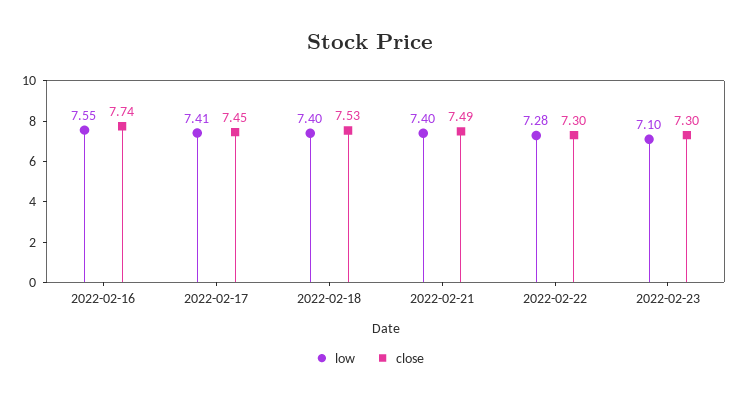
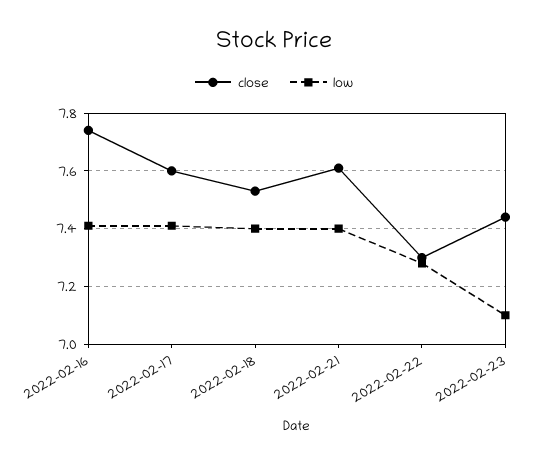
low, 2022-02-16: 7.55 -> 7.4
close, 2022-02-17: 7.45 -> 7.6
close, 2022-02-21: 7.49 -> 7.6
close, 2022-02-23: 7.3 -> 7.45

